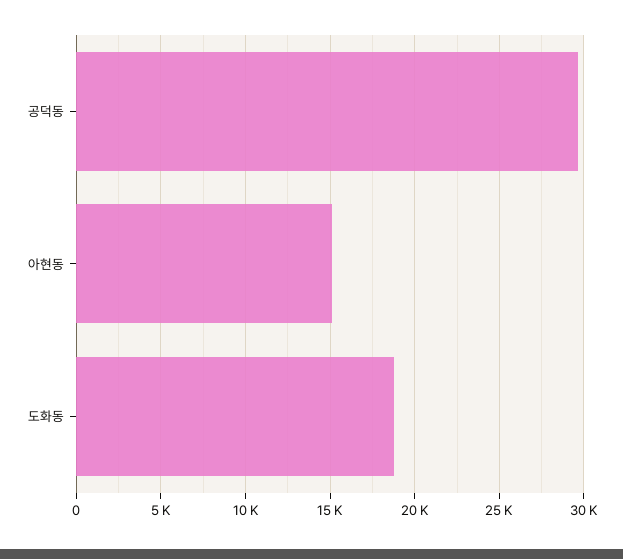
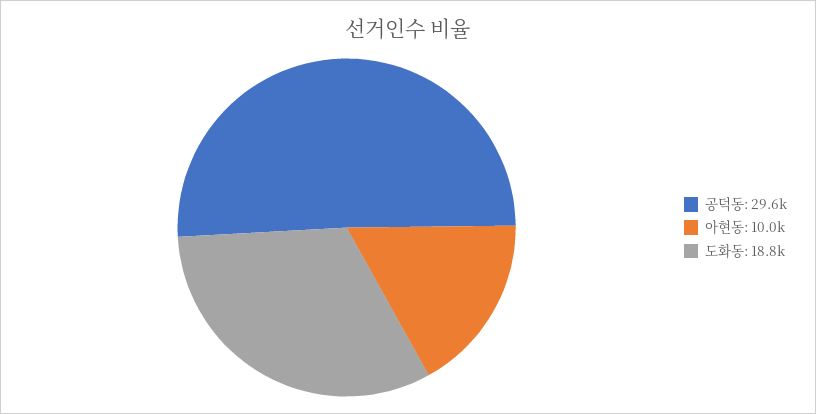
아현동: 15000 -> 10000

